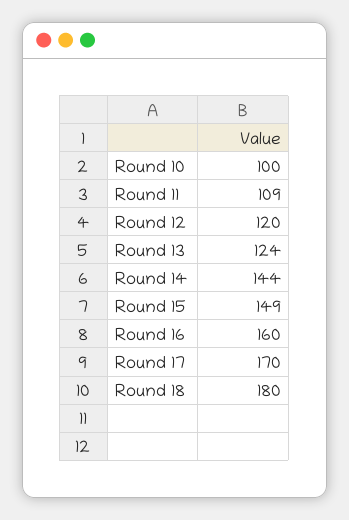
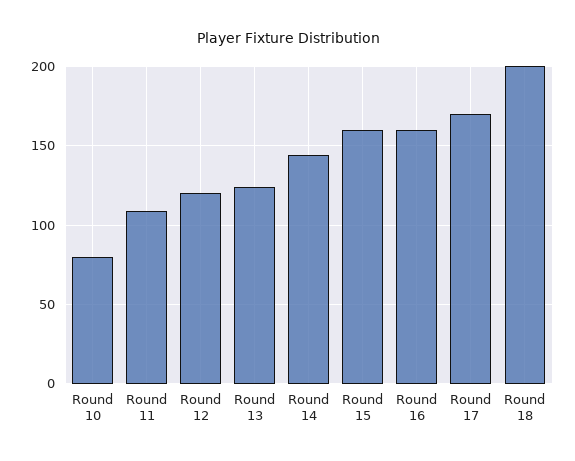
Round 10: 100 -> 80
Round 15: 149 -> 160
Round 18: 180 -> 200

